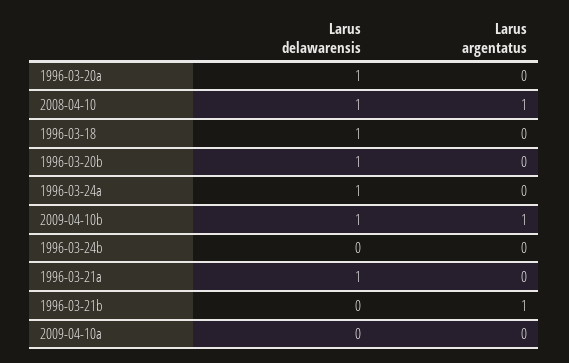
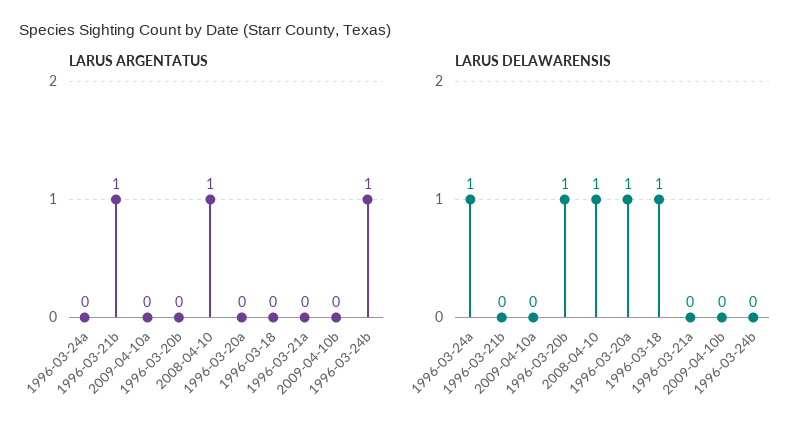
Larus delawarensis, 2009-04-10b: 1 -> 0
Larus argentatus, 2009-04-10b: 1 -> 0
Larus argentatus, 1996-03-24b: 0 -> 1
Larus delawarensis, 1996-03-21a: 1 -> 0

